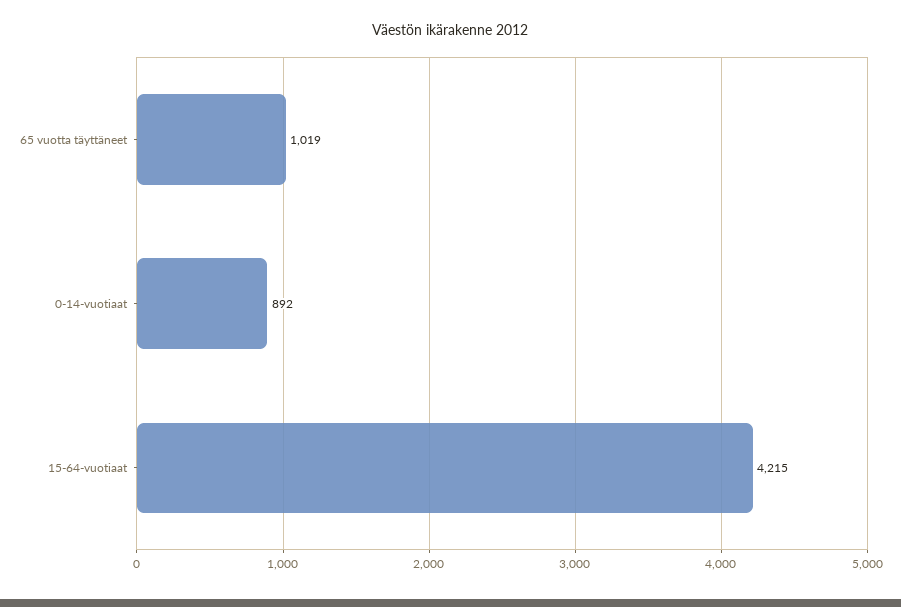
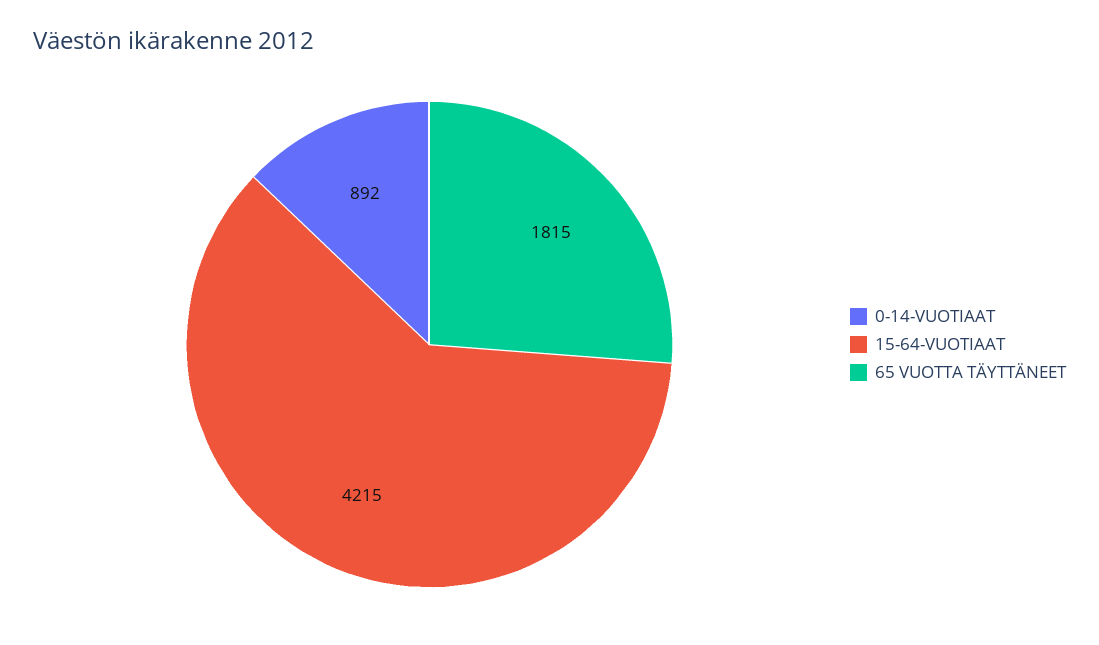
65 vuotta täyttäneet: 1019 -> 1815

